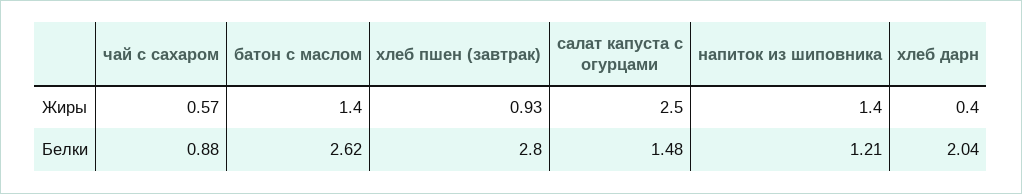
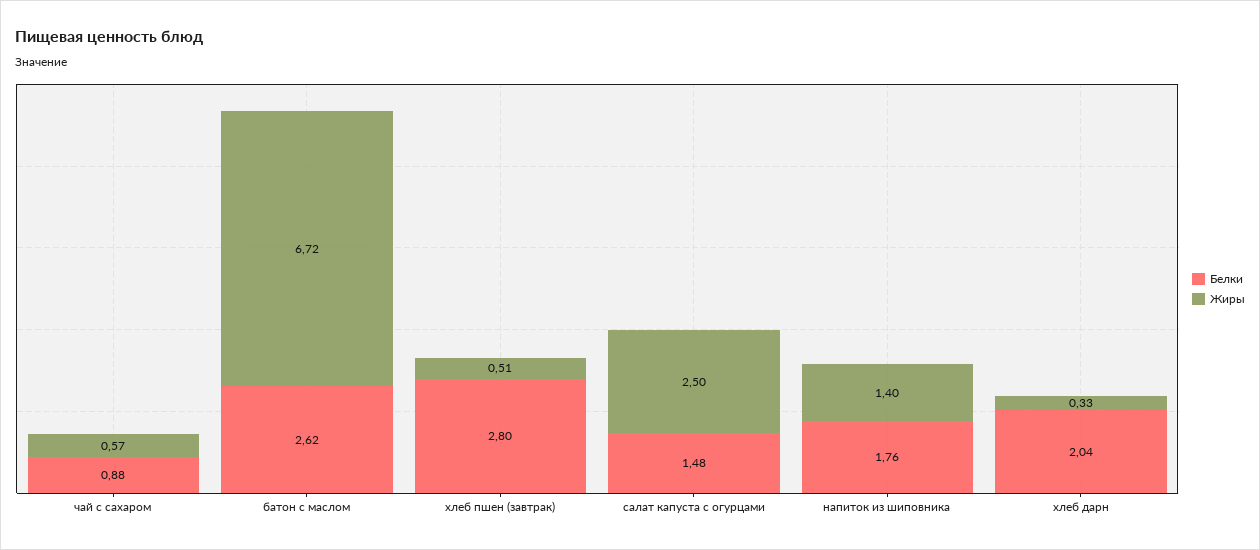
Жиры, батон с маслом: 1.4 -> 6.72
Жиры, хлеб пшен (завтрак): 0.93 -> 0.51
Жиры, хлеб дарн: 0.4 -> 0.33
Белки, напиток из шиповника: 1.21 -> 1.76

